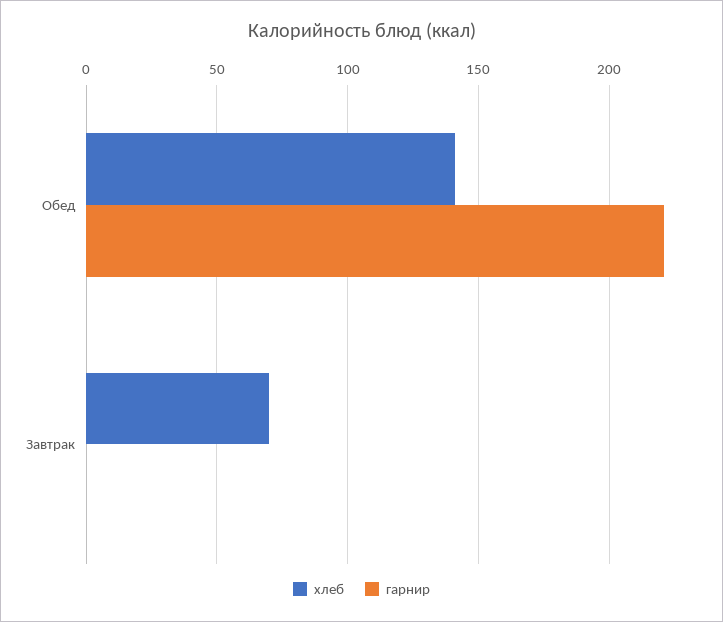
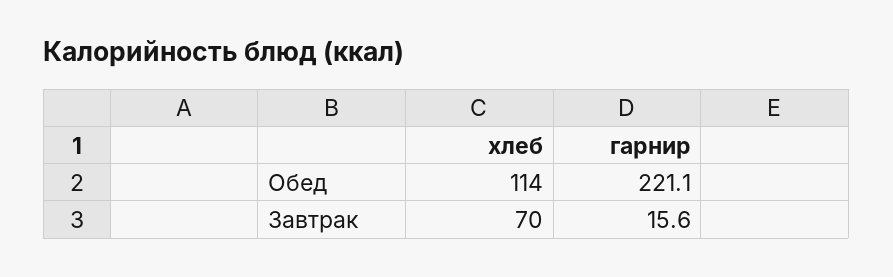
хлеб, Обед: 140 -> 114
гарнир, Завтрак: 0 -> 15.6

